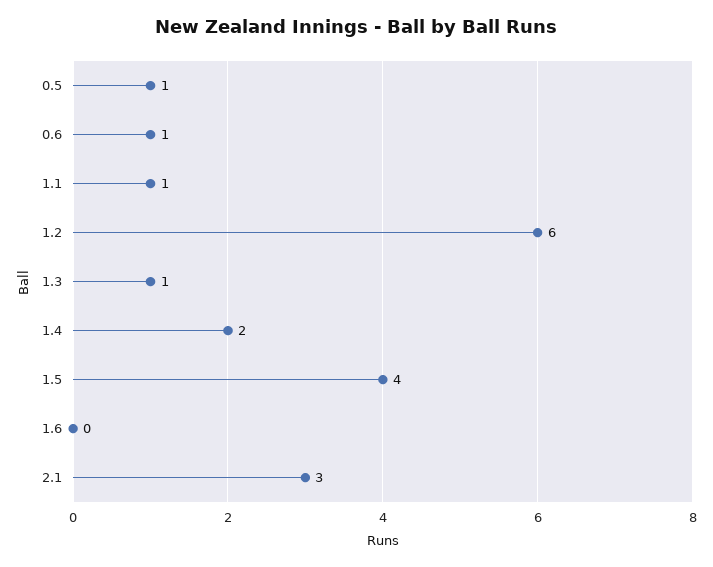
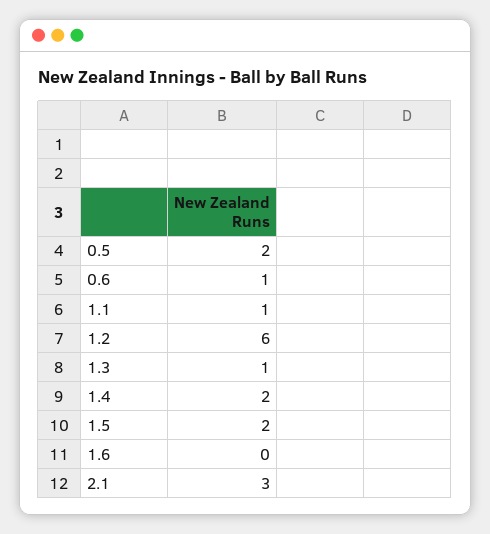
0.5: 1 -> 2
1.5: 4 -> 2

